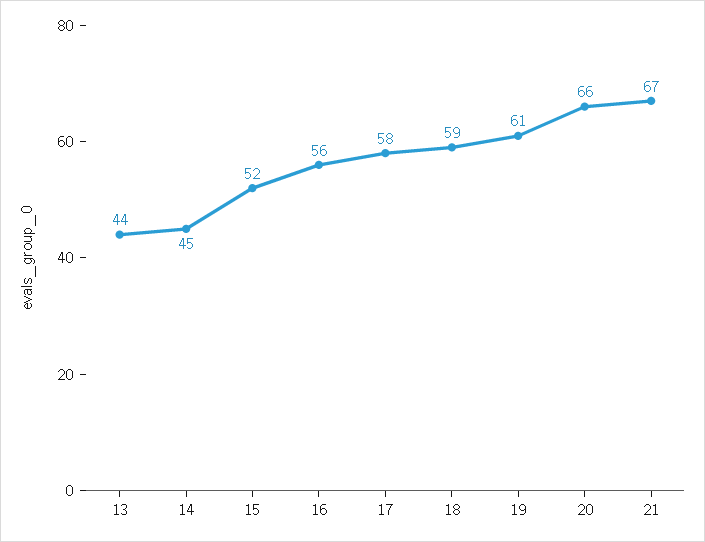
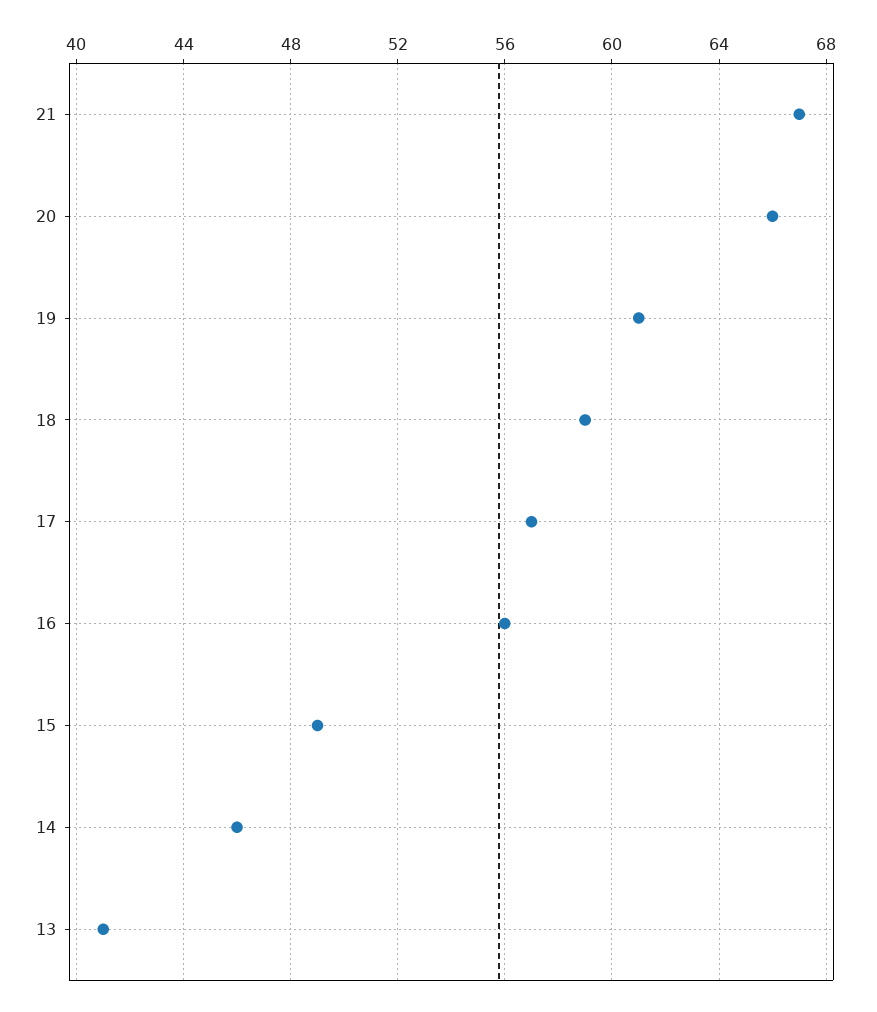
13: 44 -> 41
14: 45 -> 46
15: 52 -> 49
17: 58 -> 57

